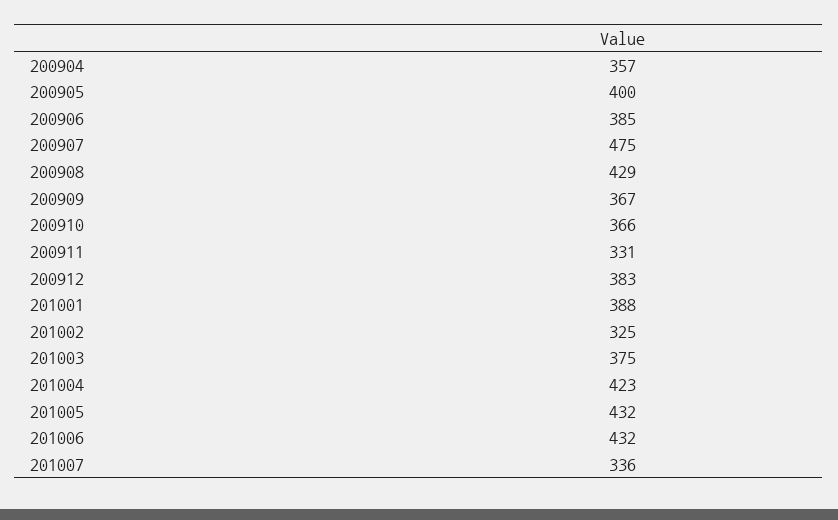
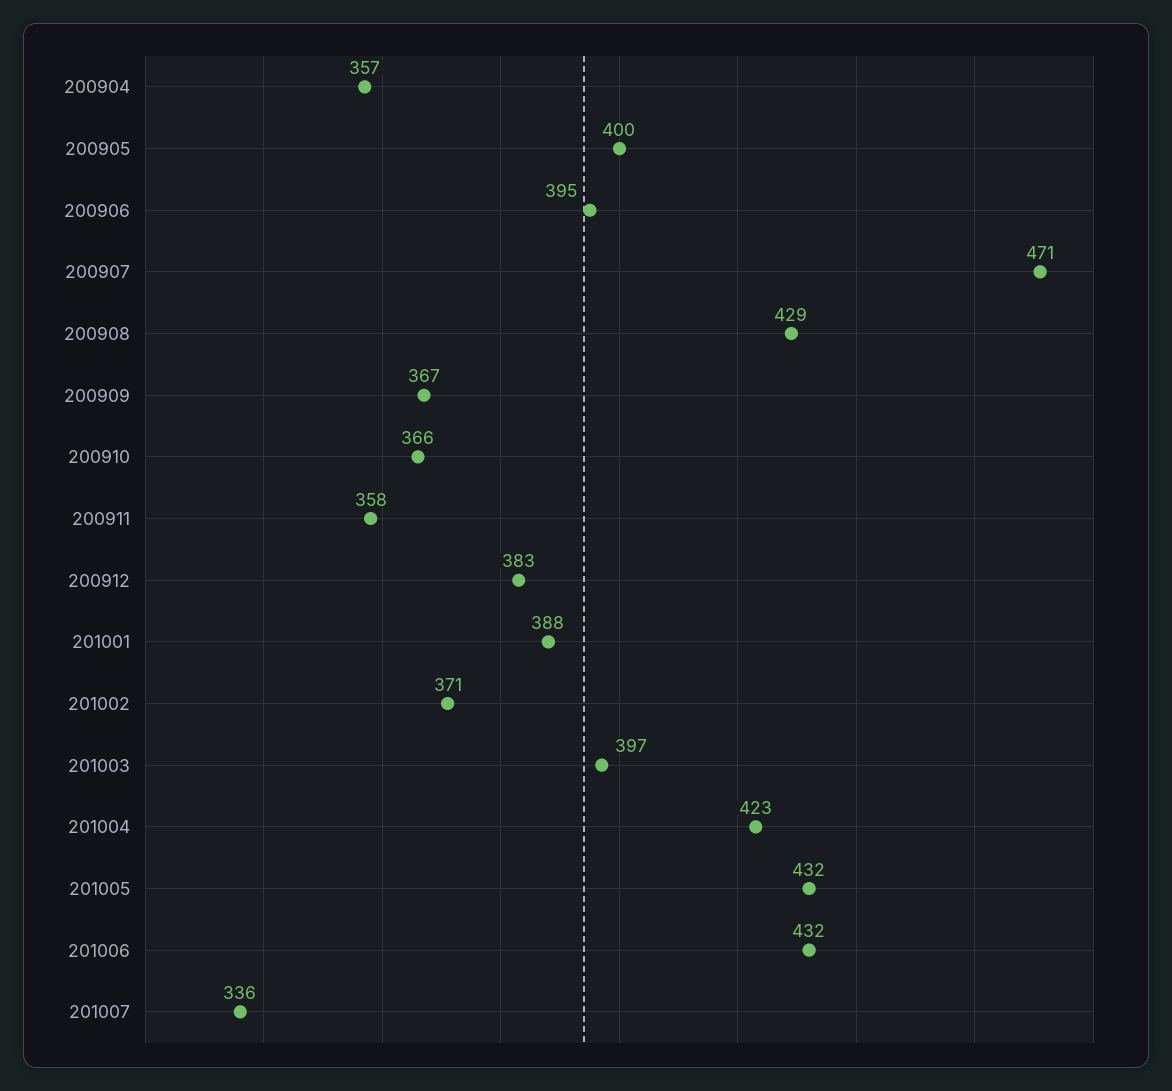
200906: 385 -> 395
200907: 475 -> 471
200911: 331 -> 358
201002: 325 -> 371
201003: 375 -> 397

